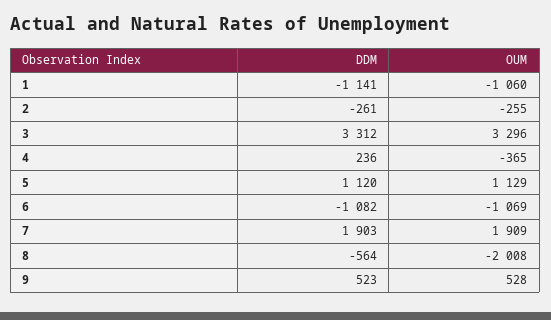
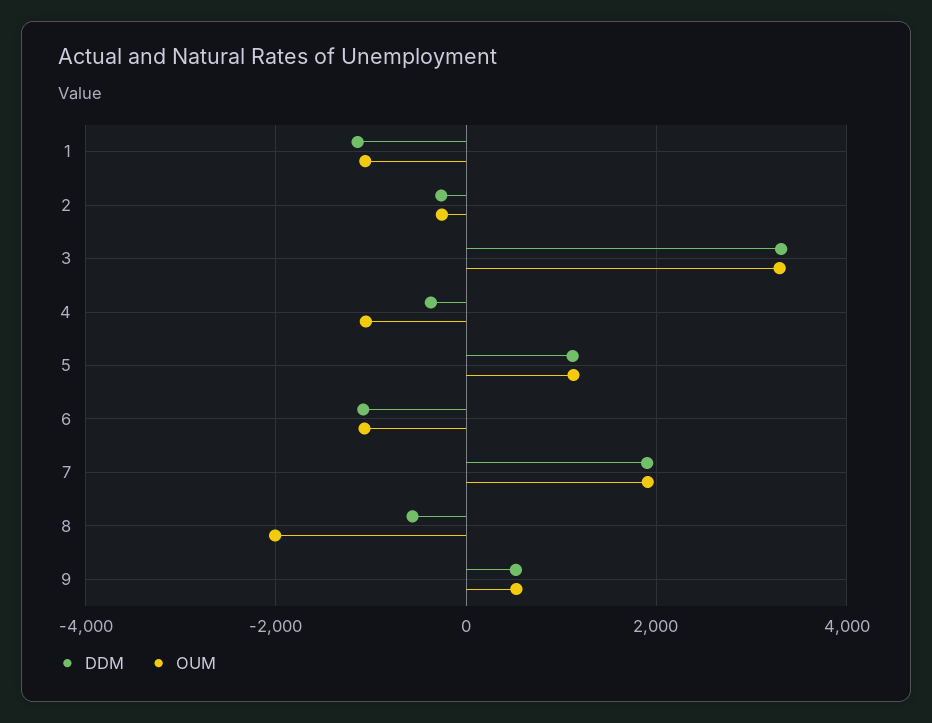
DDM, 4: 236 -> -400
OUM, 4: -365 -> -1000

